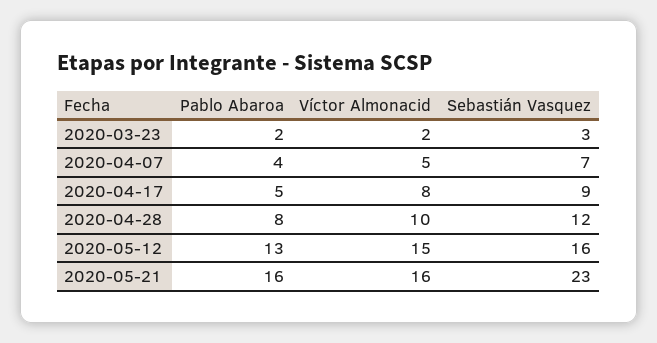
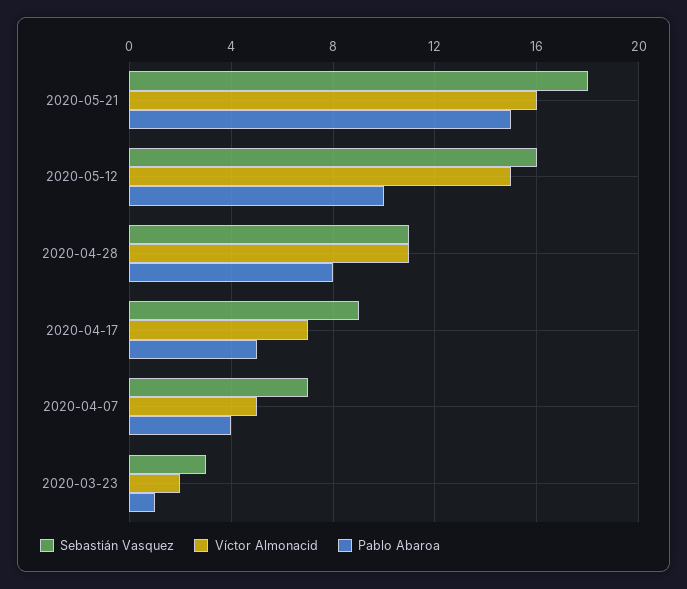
Pablo Abaroa, 2020-03-23: 2 -> 1
Víctor Almonacid, 2020-04-17: 8 -> 7
Víctor Almonacid, 2020-04-28: 10 -> 11
Sebastián Vasquez, 2020-04-28: 12 -> 11
Pablo Abaroa, 2020-05-12: 13 -> 10
Pablo Abaroa, 2020-05-21: 16 -> 15
Sebastián Vasquez, 2020-05-21: 23 -> 18

